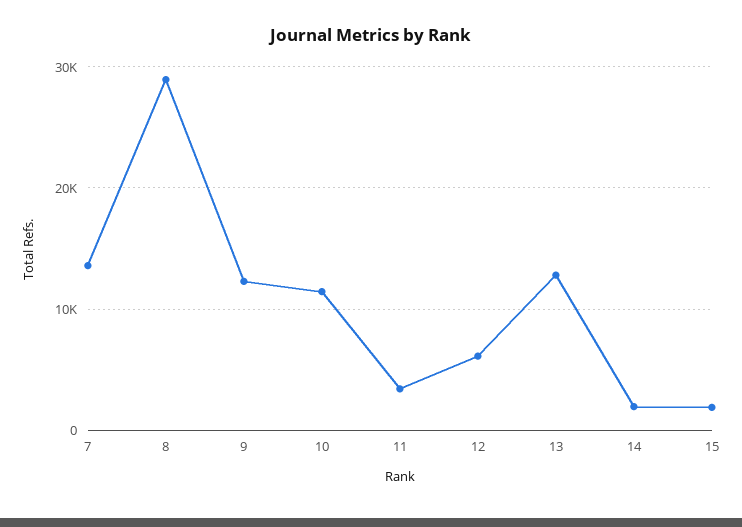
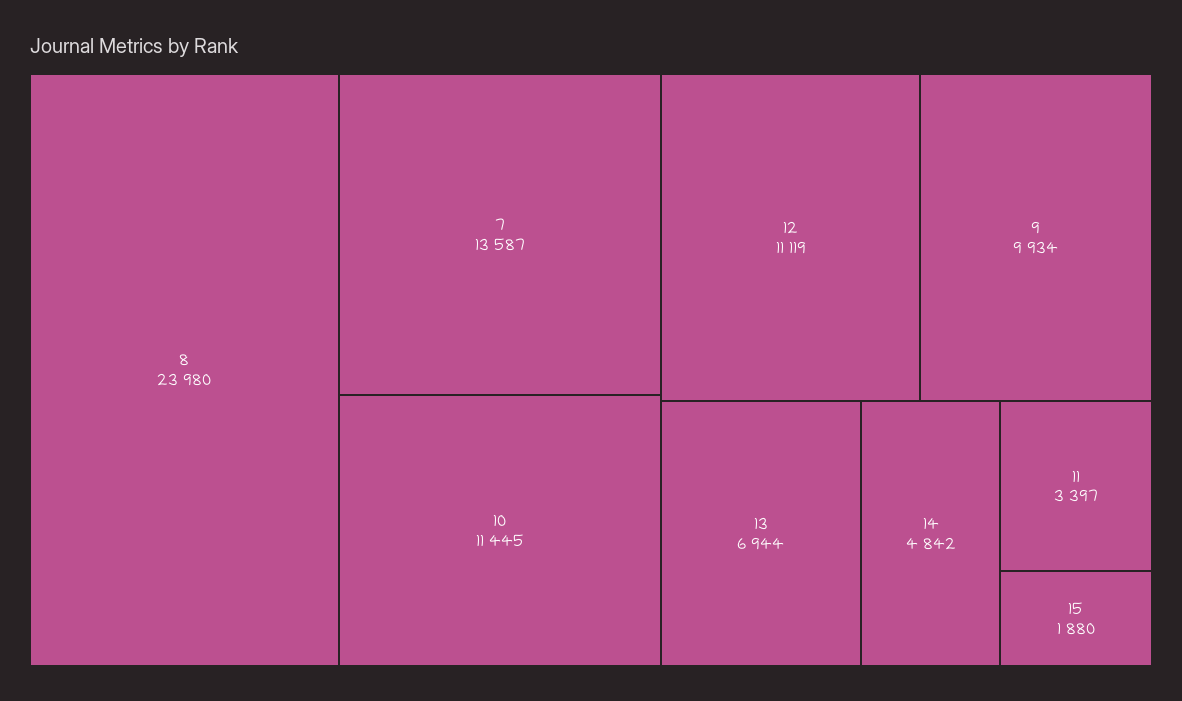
8: 29000 -> 23980
9: 12000 -> 9934
12: 6000 -> 11119
13: 13000 -> 6944
14: 2000 -> 4842

